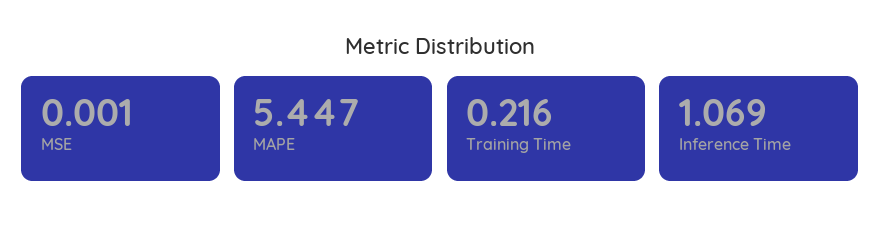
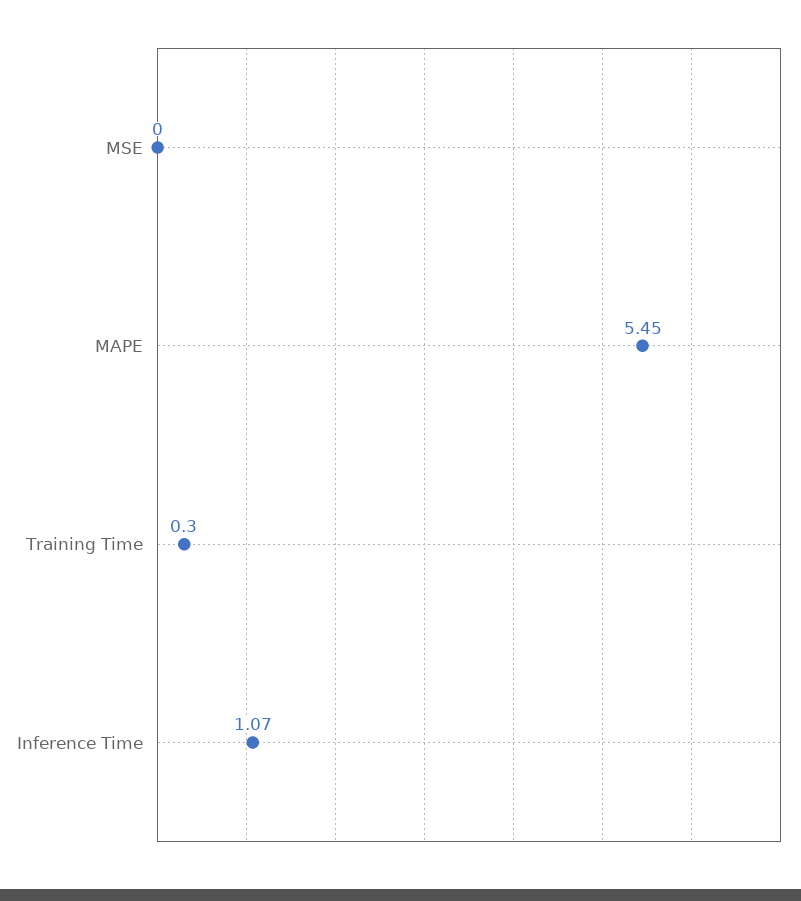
Training Time: 0.216 -> 0.3

